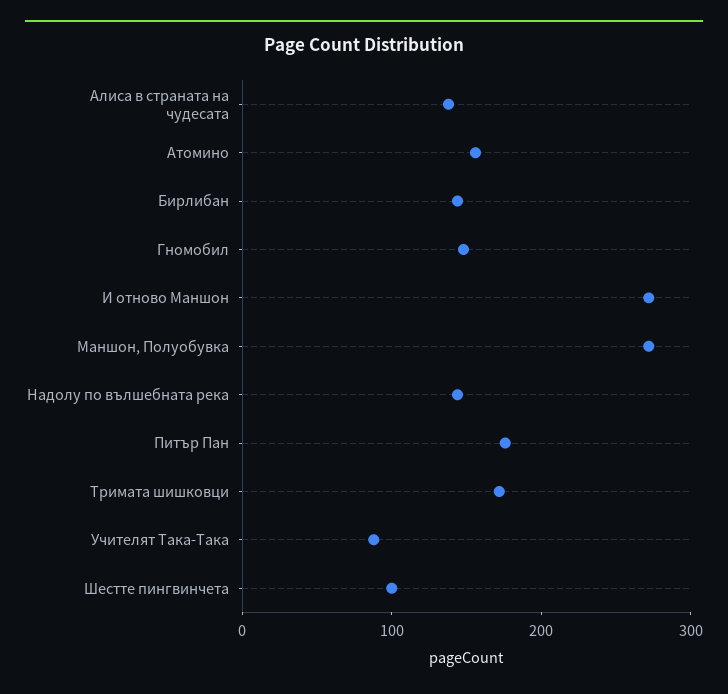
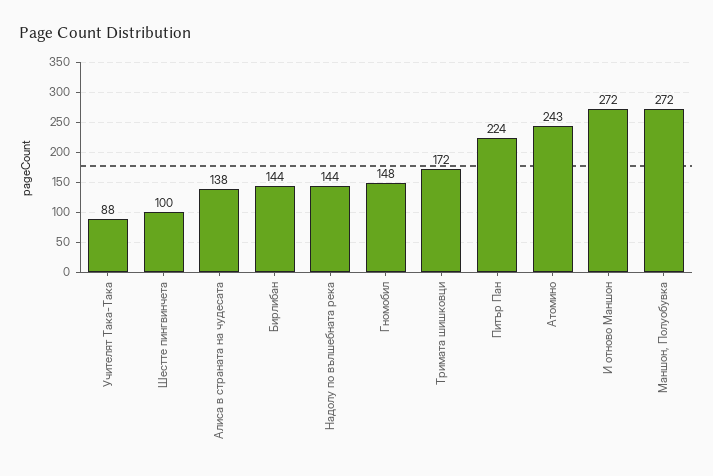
Атомино: 160 -> 243
Питър Пан: 180 -> 224

